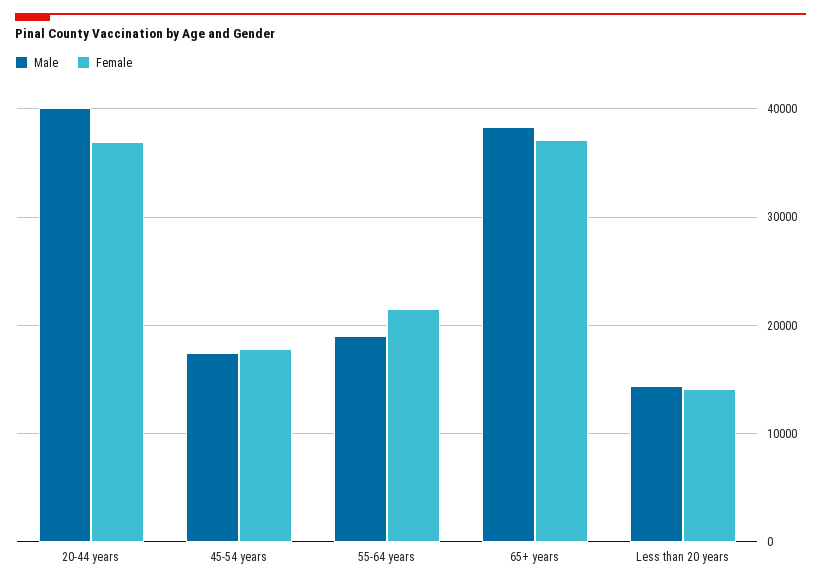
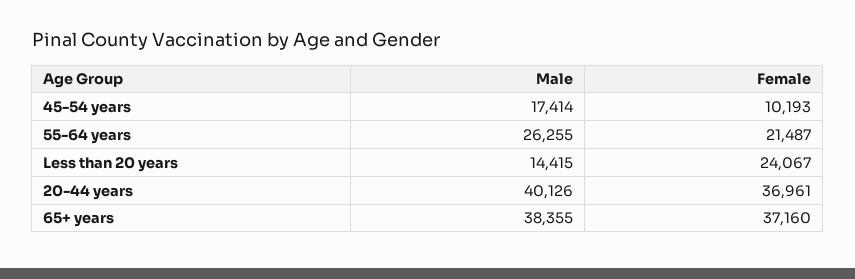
Female, 45-54 years: 18000 -> 10193
Male, 55-64 years: 19000 -> 26255
Female, Less than 20 years: 14000 -> 24067

